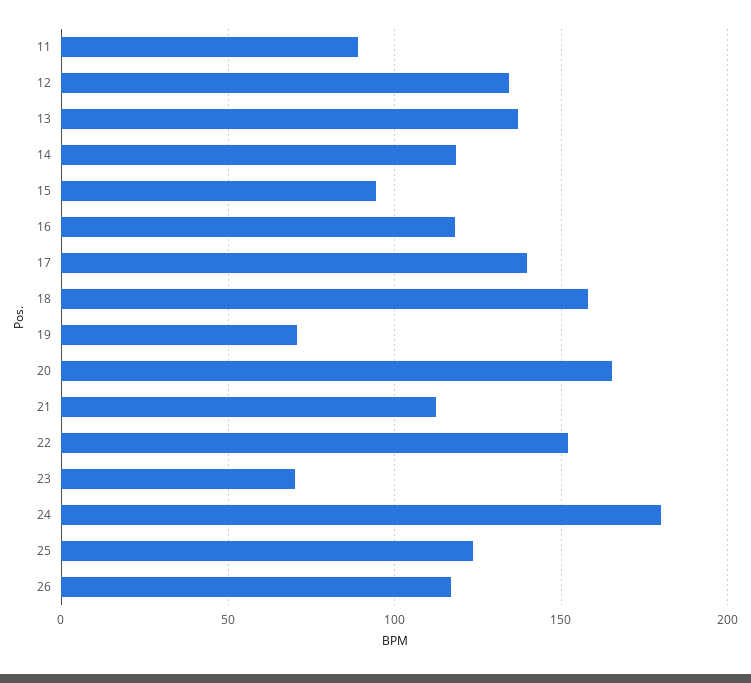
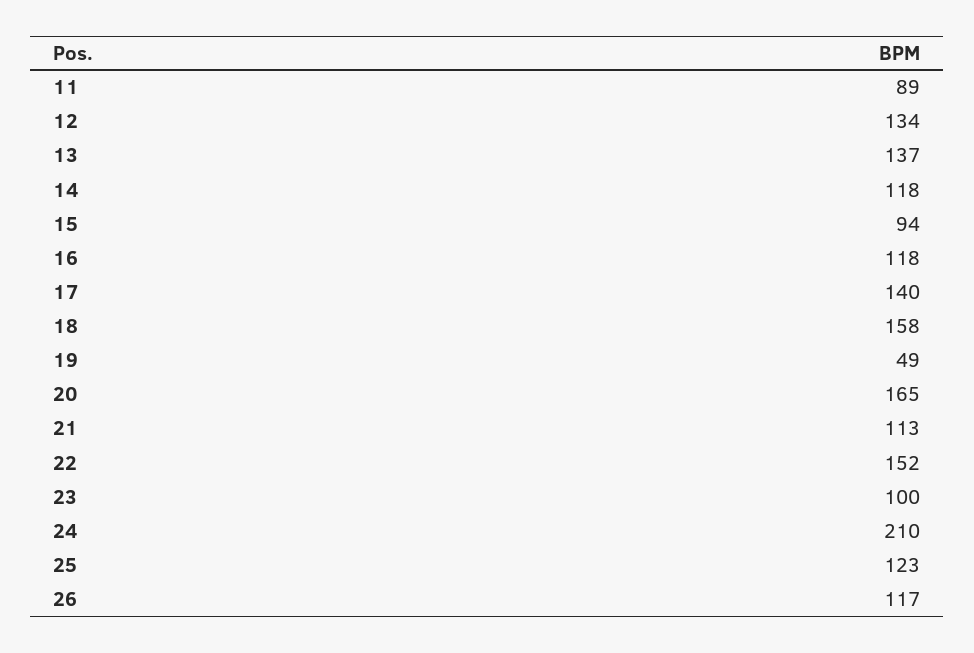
19: 70 -> 49
23: 70 -> 100
24: 180 -> 210

